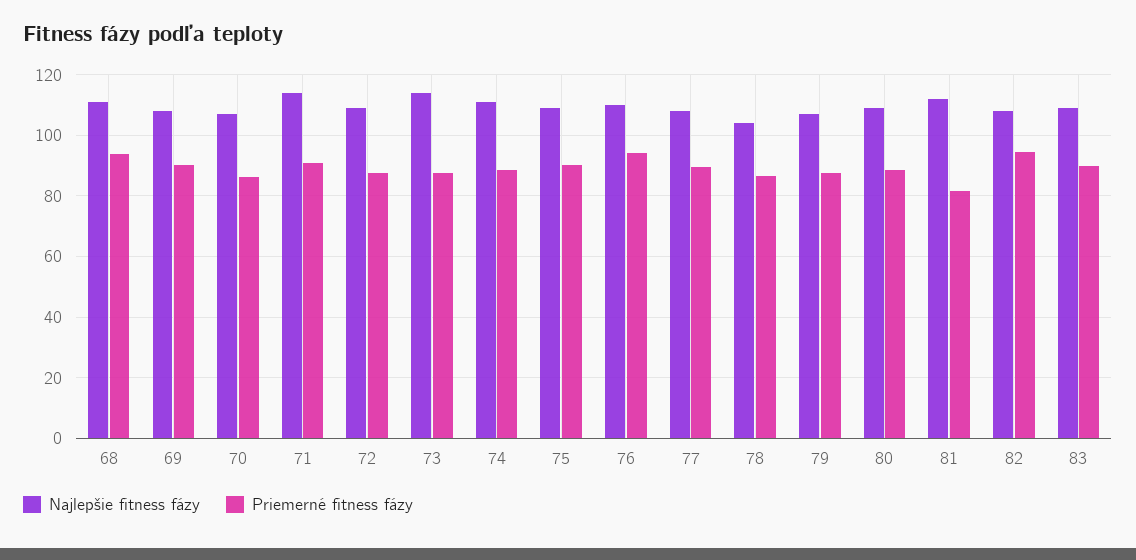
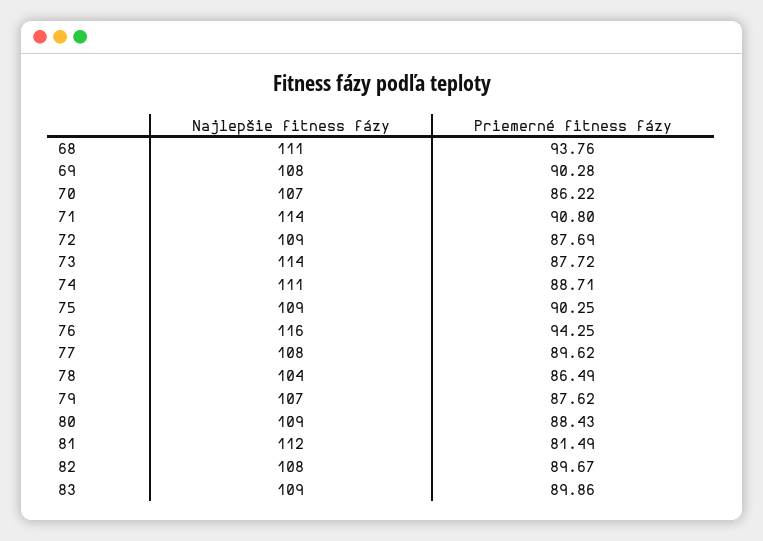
Najlepšie fitness fázy, 76: 110 -> 116
Priemerné fitness fázy, 82: 94 -> 89.67

